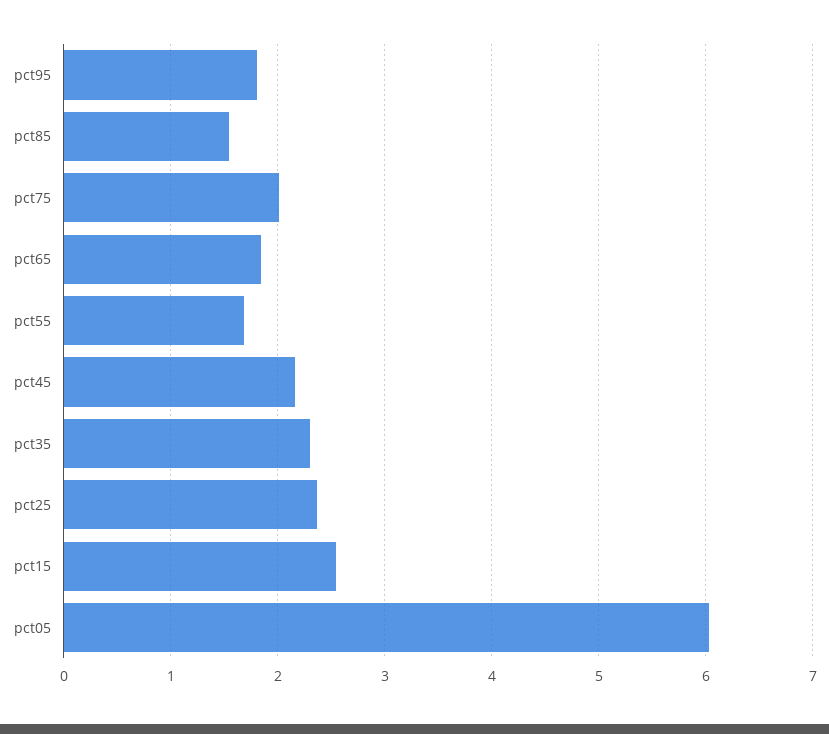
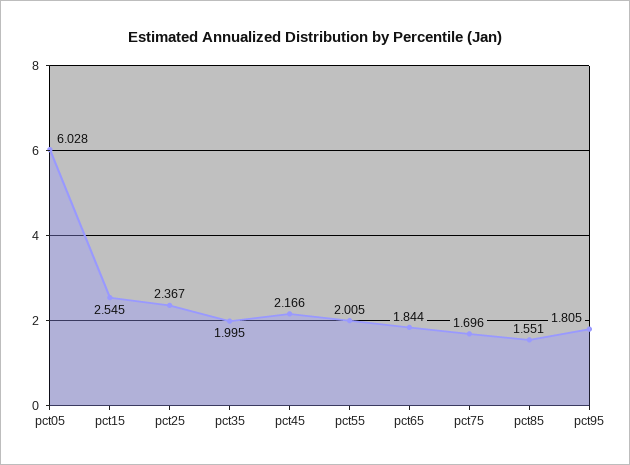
pct75: 2 -> 1.696
pct55: 1.7 -> 2.005
pct35: 2.3 -> 1.995

